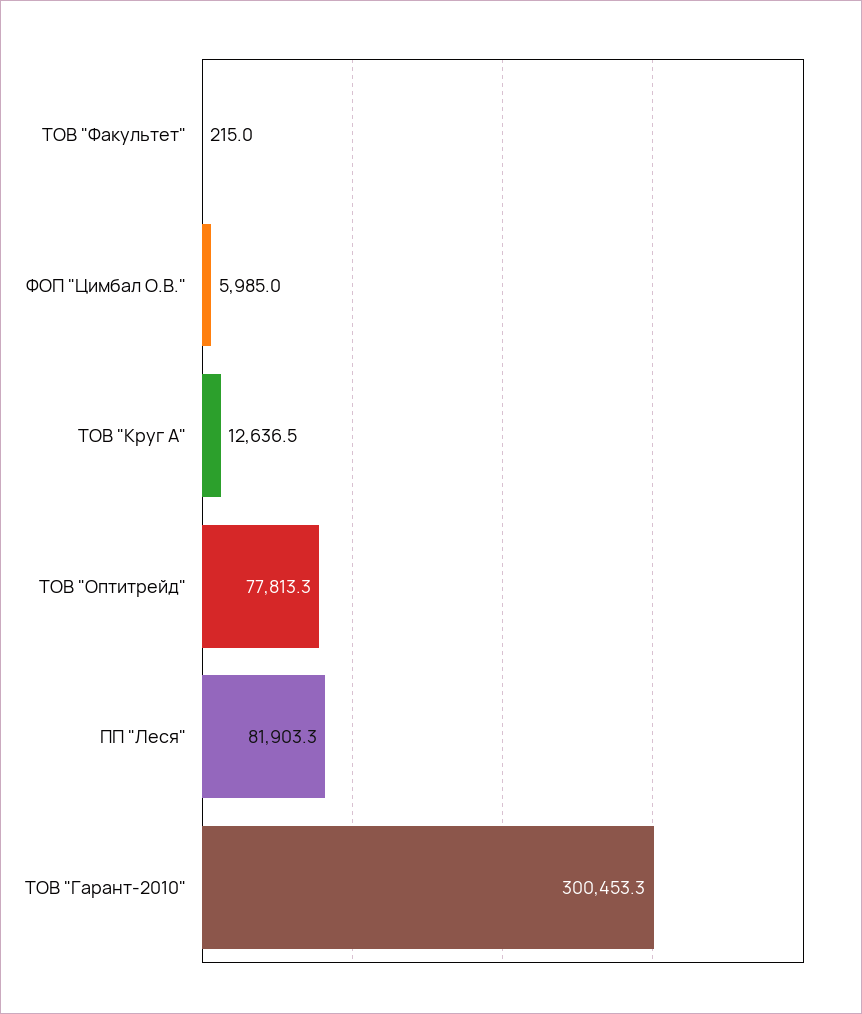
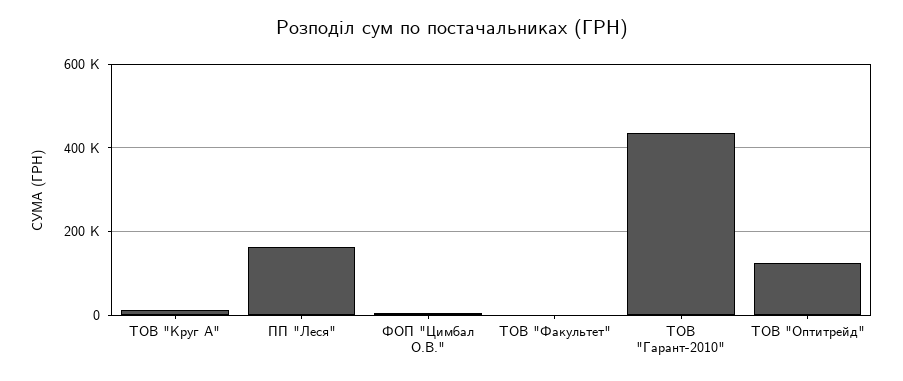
ТОВ "Оптитрейд": 77813.3 -> 120000
ПП "Леся": 81903.3 -> 160000
ТОВ "Гарант-2010": 300453.3 -> 440000

